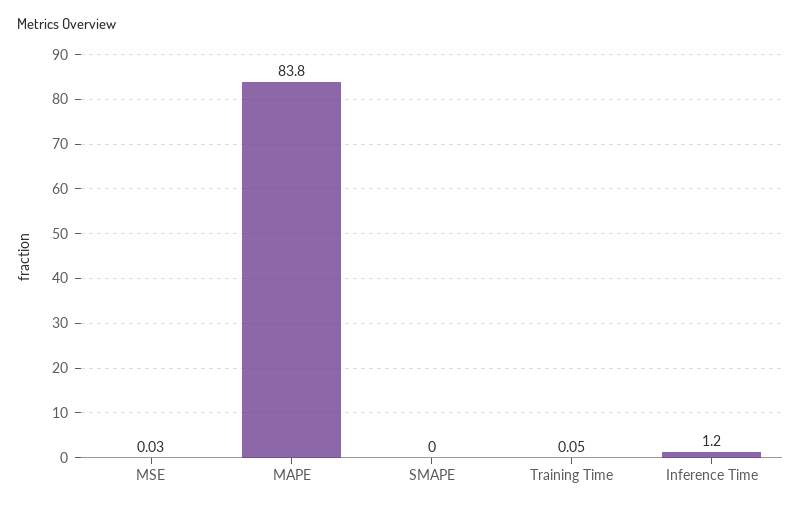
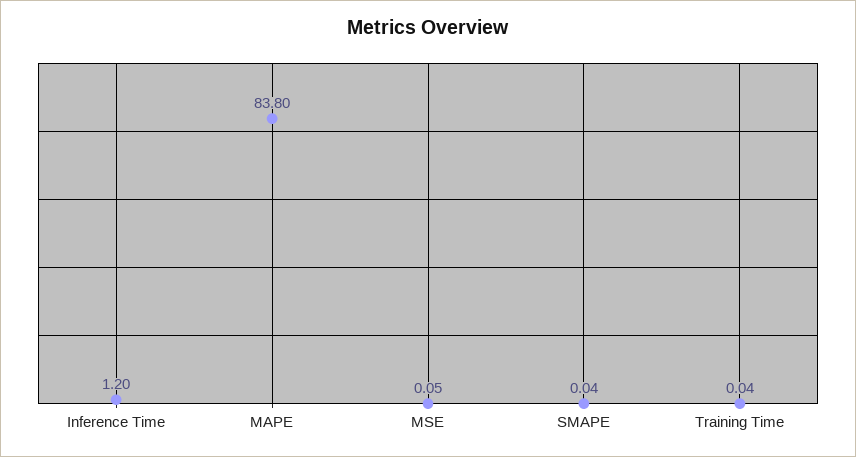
MSE: 0.03 -> 0.05
SMAPE: 0 -> 0.04
Training Time: 0.05 -> 0.04

